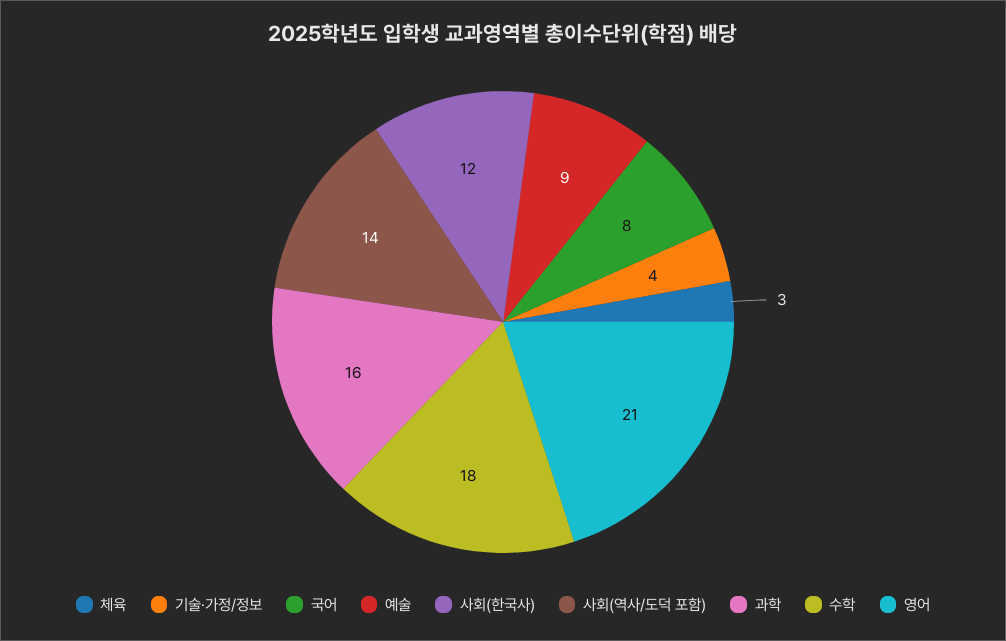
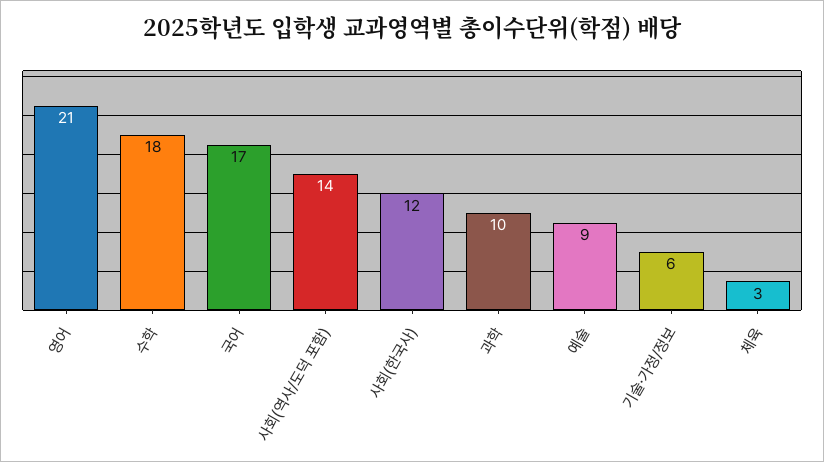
기술·가정/정보: 4 -> 6
국어: 8 -> 17
과학: 16 -> 10

